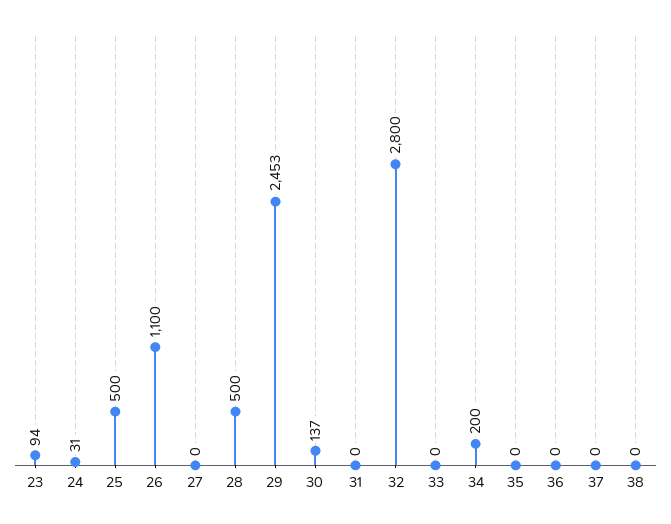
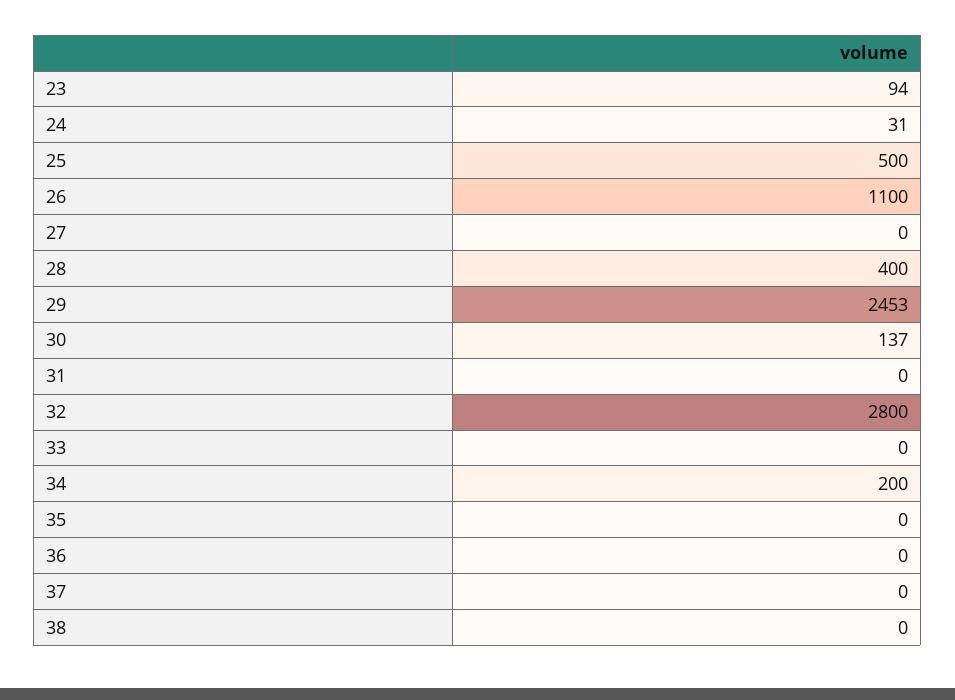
28: 500 -> 400

